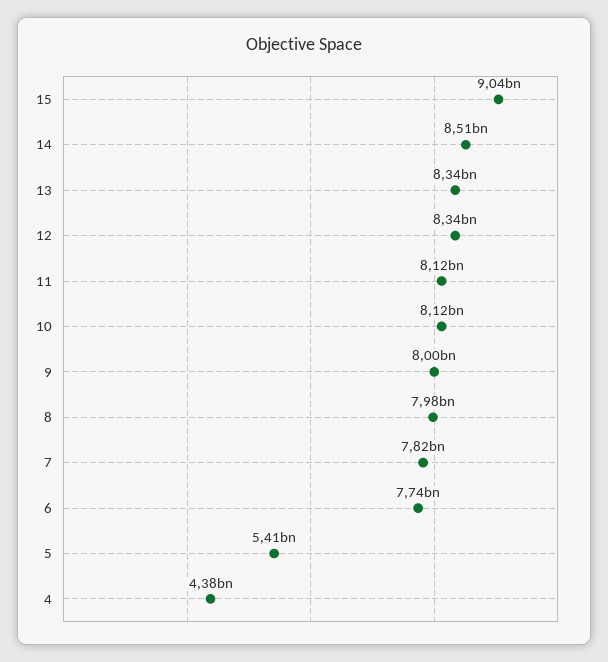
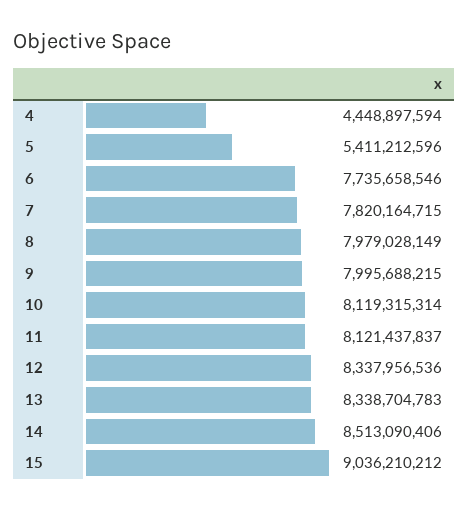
4: 4380000000 -> 4448897594

